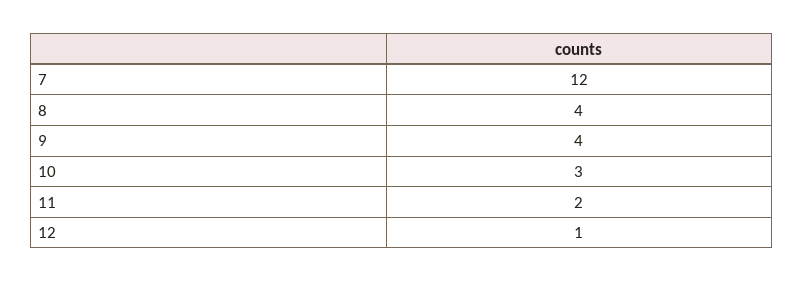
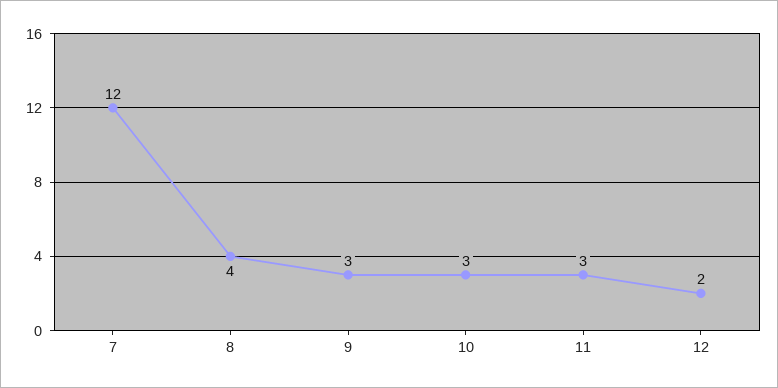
9: 4 -> 3
11: 2 -> 3
12: 1 -> 2

